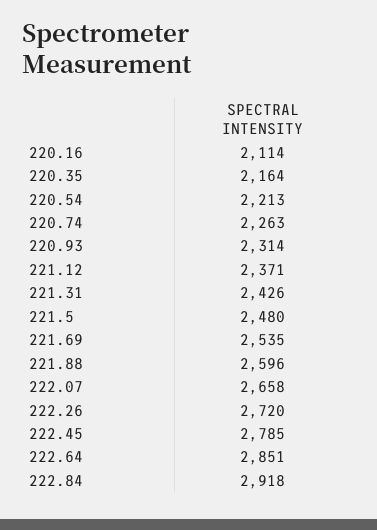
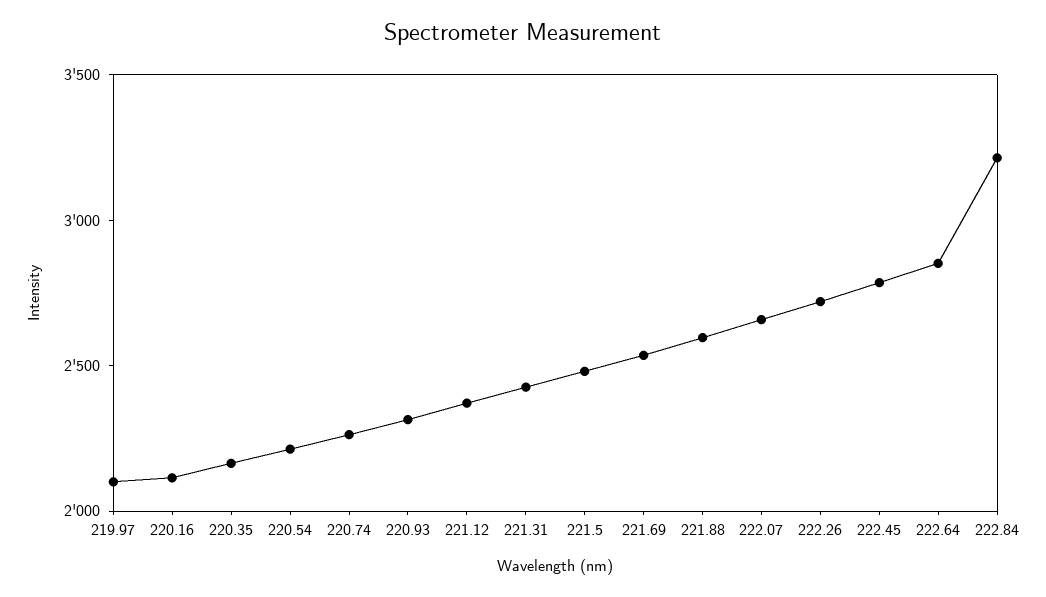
222.84: 2918 -> 3200
219.97: none -> 2100

